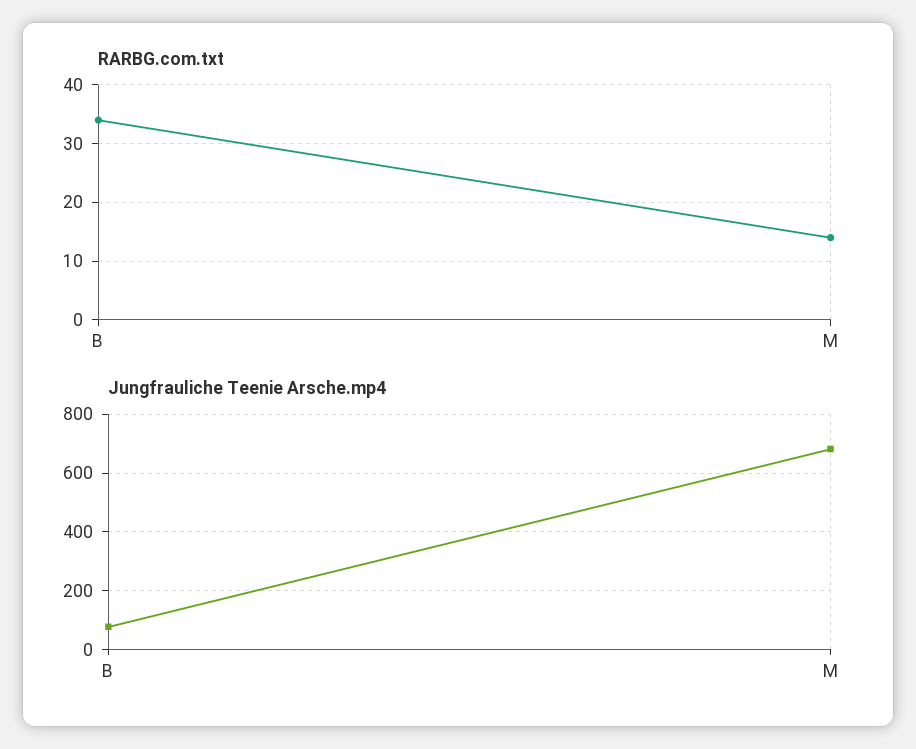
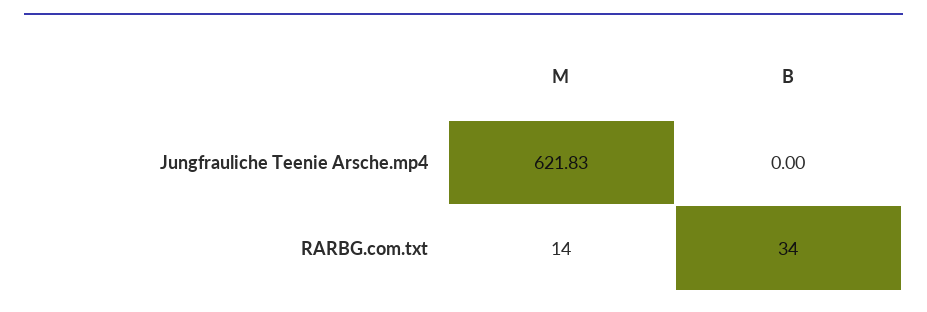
Jungfrauliche Teenie Arsche.mp4, B: 75 -> 0
Jungfrauliche Teenie Arsche.mp4, M: 675 -> 621.83

